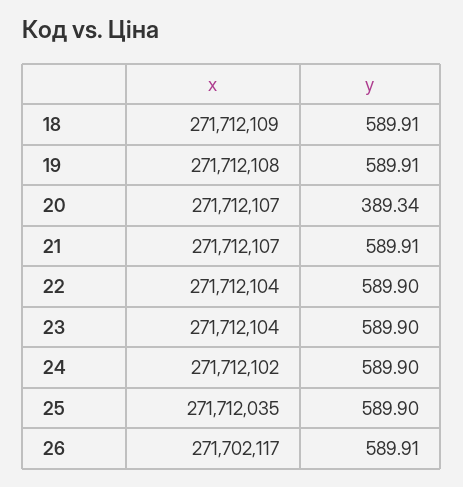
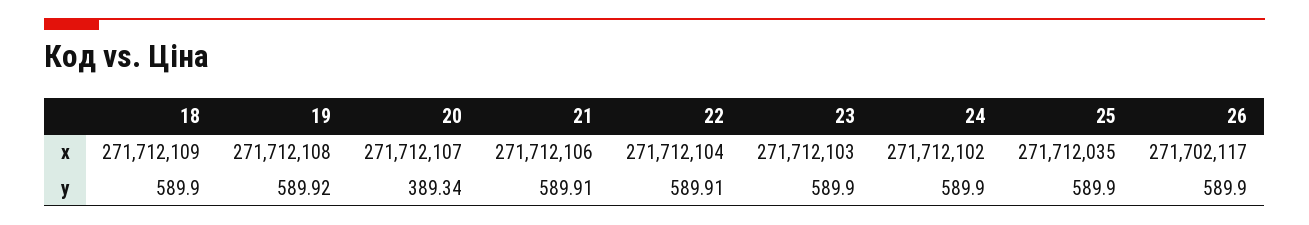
y, 18: 589.91 -> 589.9
y, 19: 589.91 -> 589.92
x, 21: 271712107 -> 271712106
y, 22: 589.9 -> 589.91
x, 23: 271712104 -> 271712103
y, 26: 589.91 -> 589.9

